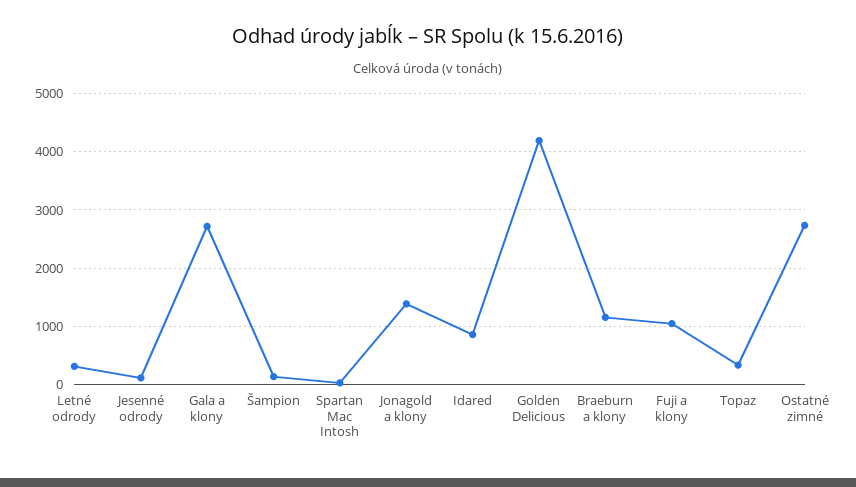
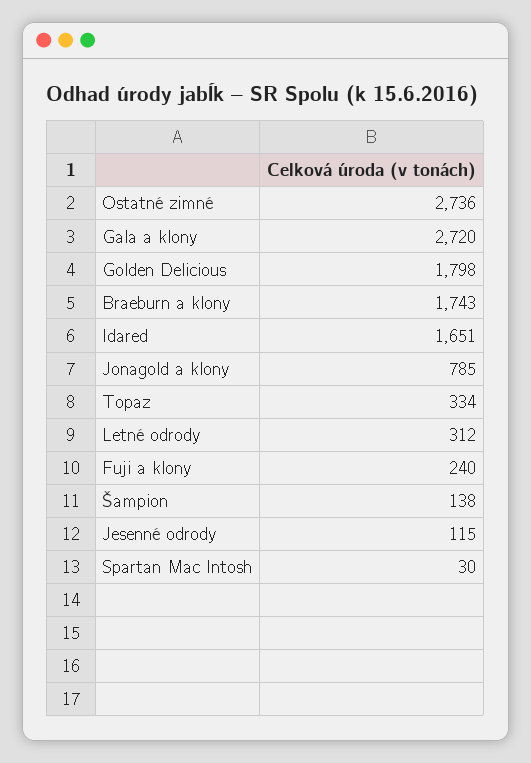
Jonagold a klony: 1400 -> 785
Idared: 800 -> 1651
Golden Delicious: 4200 -> 1798
Braeburn a klony: 1200 -> 1743
Fuji a klony: 1000 -> 240

